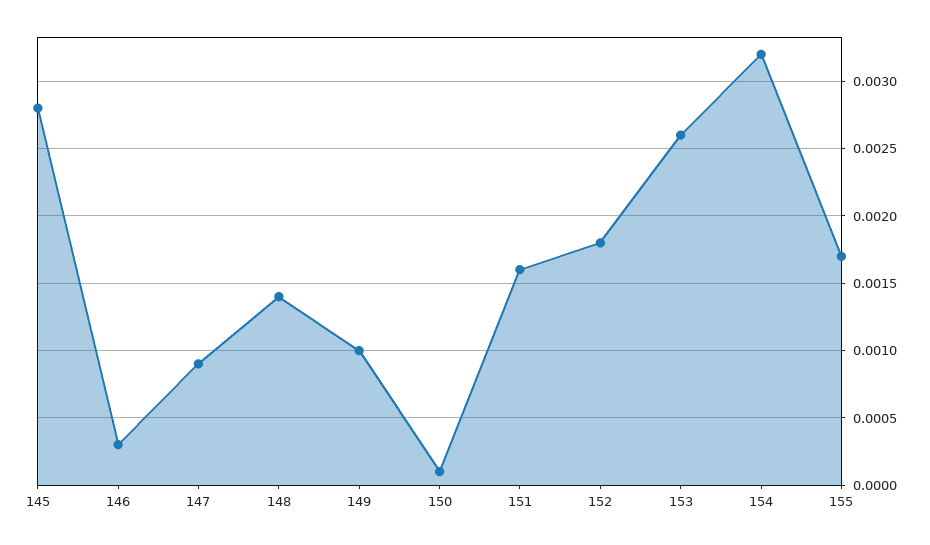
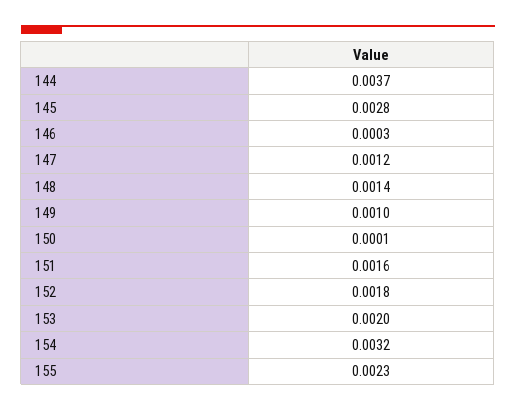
147: 0.0009 -> 0.0012
153: 0.0026 -> 0.002
155: 0.0017 -> 0.0023
144: none -> 0.0037

